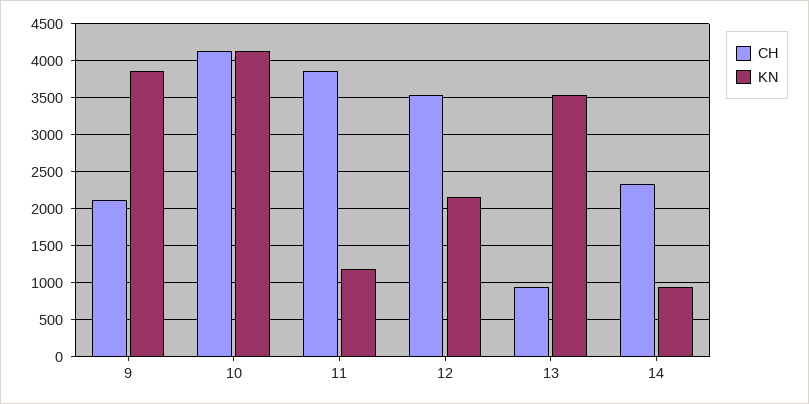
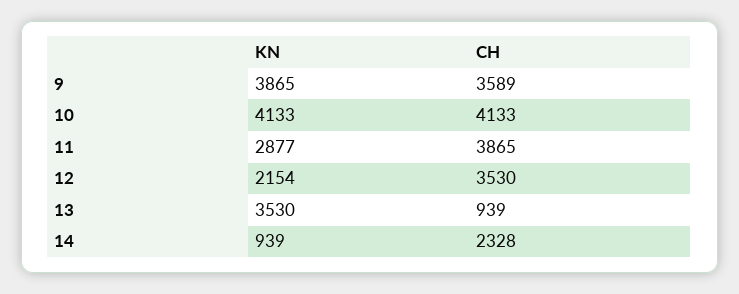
CH, 9: 2100 -> 3589
KN, 11: 1200 -> 2877

